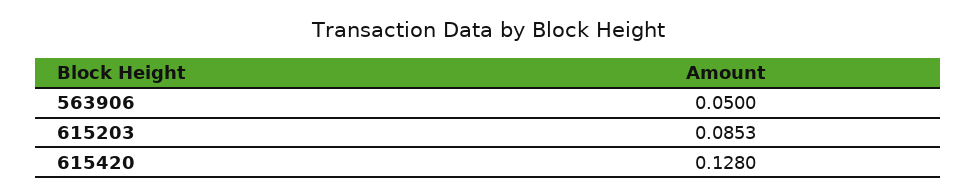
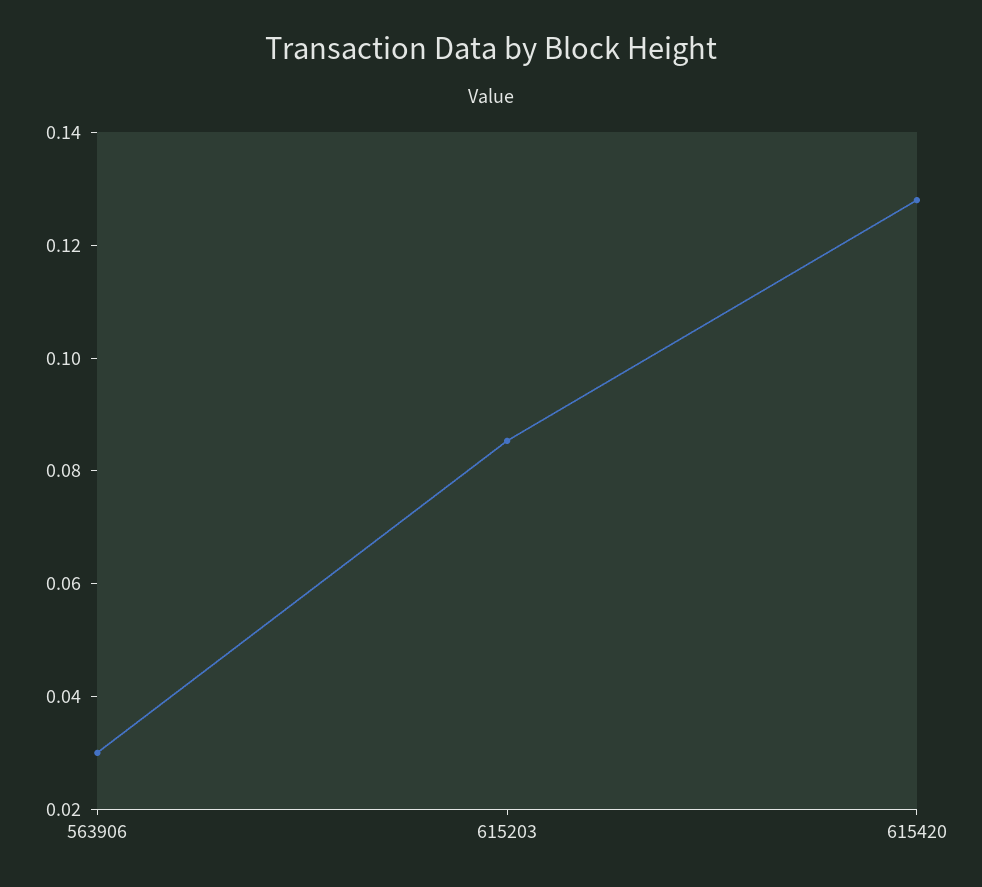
563906: 0.05 -> 0.03

